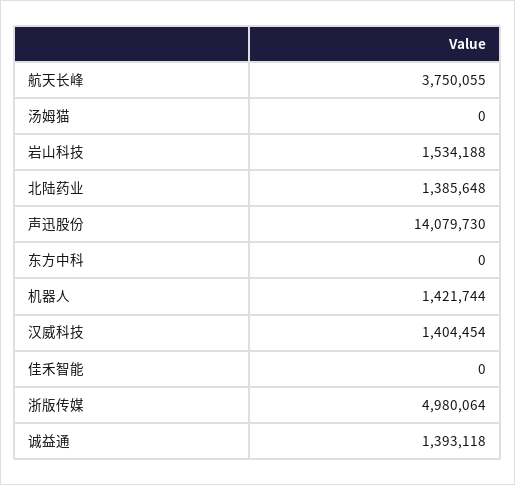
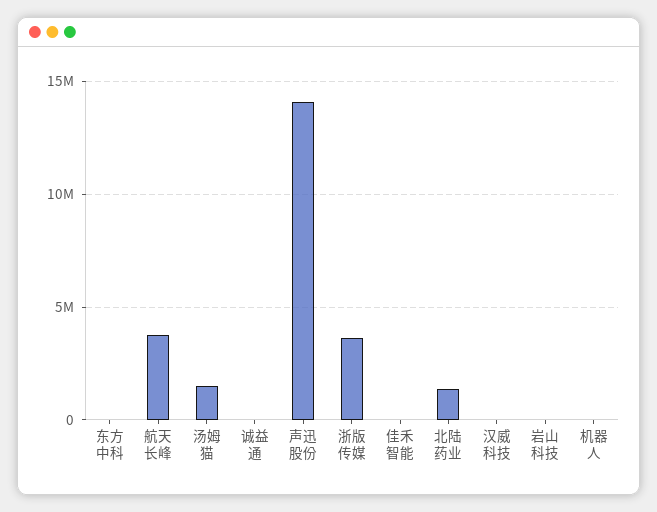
汤姆猫: 0 -> 1500000
岩山科技: 1534188 -> 0
机器人: 1421744 -> 0
汉威科技: 1404454 -> 0
浙版传媒: 4980064 -> 3500000
诚益通: 1393118 -> 0

